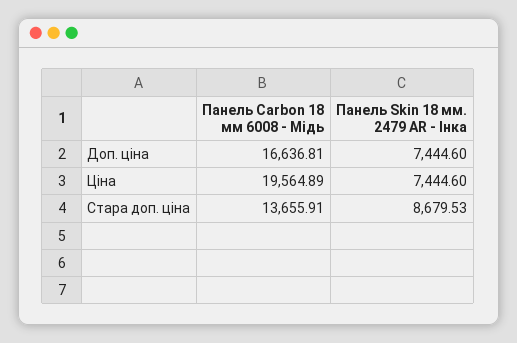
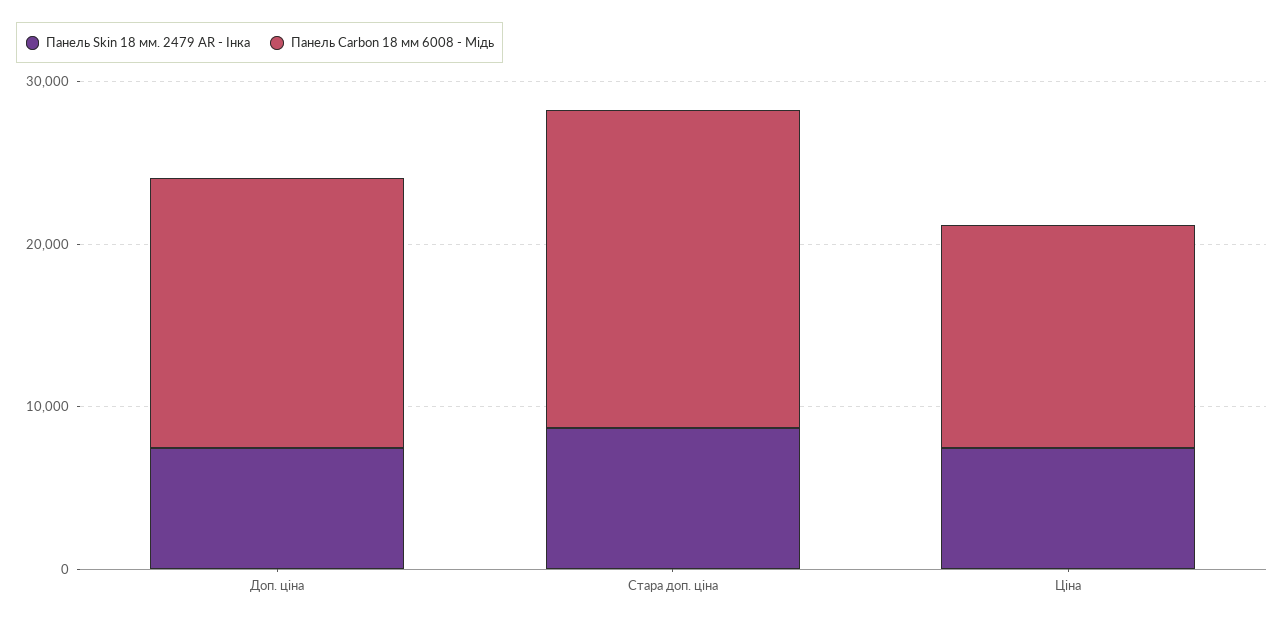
Панель Carbon 18 мм 6008 - Мідь, Ціна: 19564.89 -> 14000
Панель Carbon 18 мм 6008 - Мідь, Стара доп. ціна: 13655.91 -> 20000

